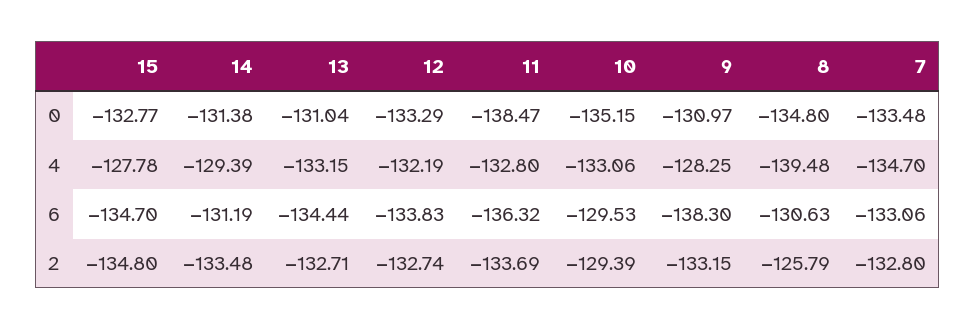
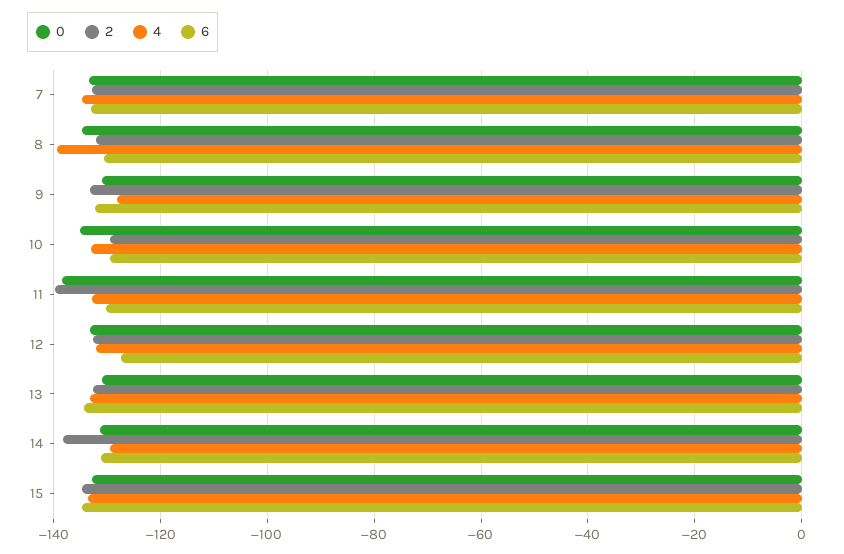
4, 15: -127.78 -> -134
6, 12: -133.83 -> -128
6, 11: -136.32 -> -130
6, 9: -138.3 -> -132
2, 14: -133.48 -> -138
2, 11: -133.69 -> -140
2, 8: -125.79 -> -132

